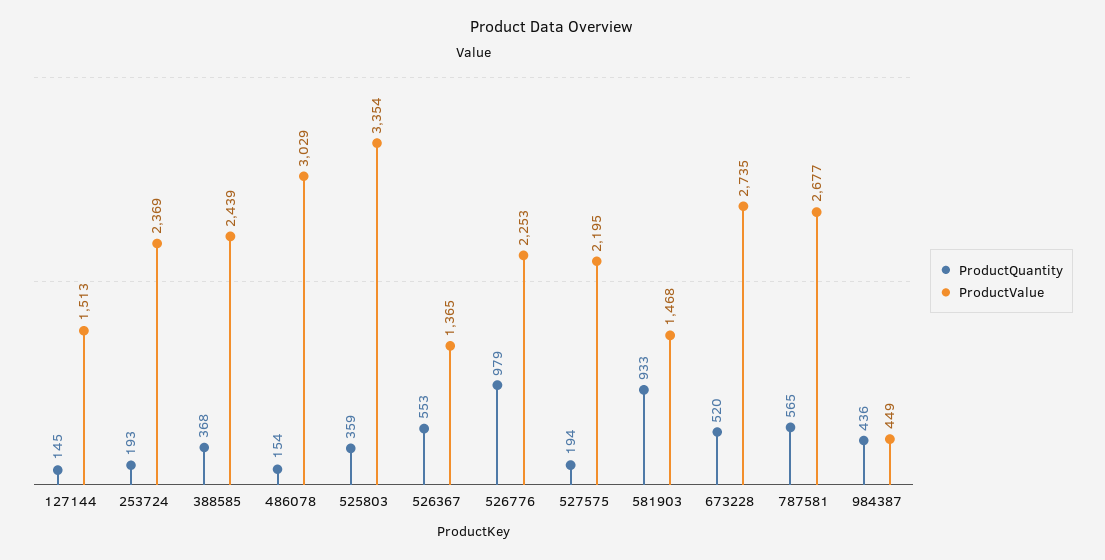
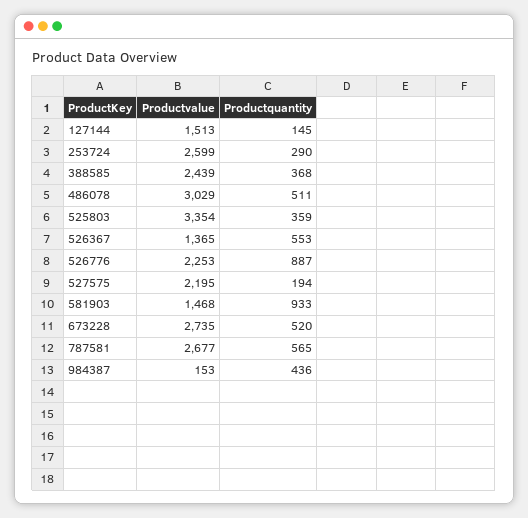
ProductQuantity, 253724: 193 -> 290
ProductValue, 253724: 2369 -> 2599
ProductQuantity, 486078: 154 -> 511
ProductQuantity, 526776: 979 -> 887
ProductValue, 984387: 449 -> 153

